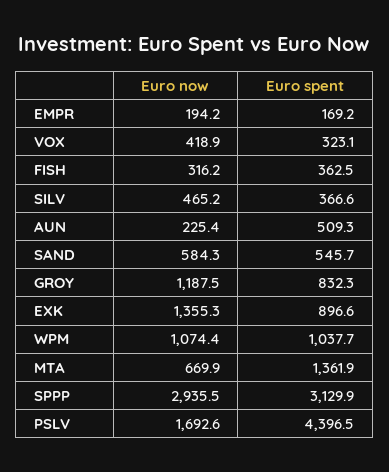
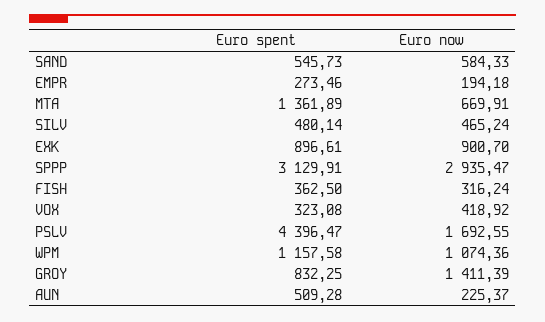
Euro spent, EMPR: 169.2 -> 273.46
Euro spent, SILV: 366.6 -> 480.14
Euro now, GROY: 1187.5 -> 1411.39
Euro now, EXK: 1355.3 -> 900.7
Euro spent, WPM: 1037.7 -> 1157.58

